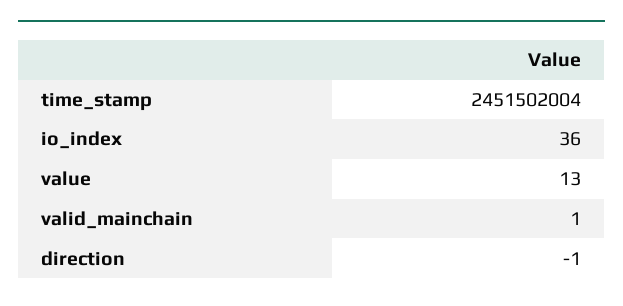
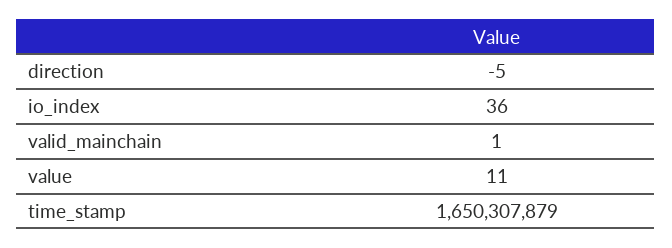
time_stamp: 2451502004 -> 1650307879
value: 13 -> 11
direction: -1 -> -5

